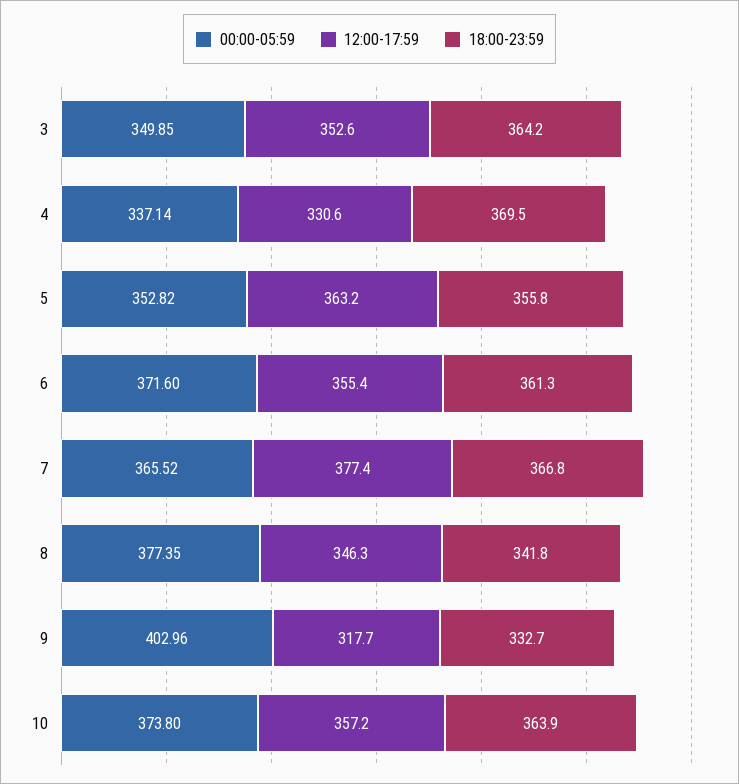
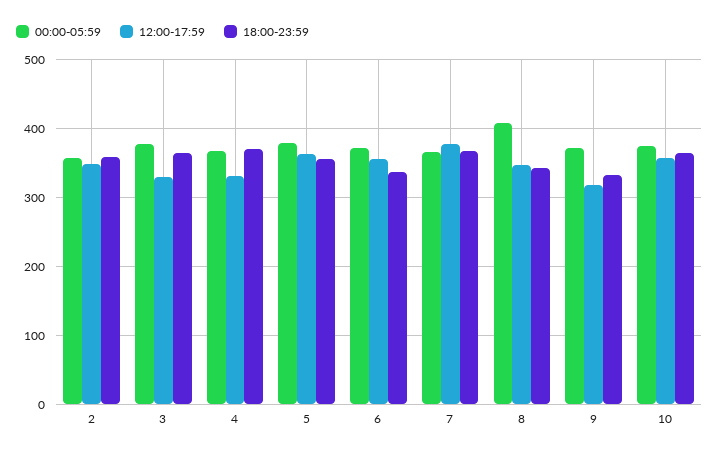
00:00-05:59, 3: 349.85 -> 380
12:00-17:59, 3: 352.6 -> 330
00:00-05:59, 4: 337.14 -> 370
00:00-05:59, 5: 352.82 -> 380
18:00-23:59, 6: 361.3 -> 340
00:00-05:59, 8: 377.35 -> 410
00:00-05:59, 9: 402.96 -> 370
00:00-05:59, 2: none -> 360
12:00-17:59, 2: none -> 350
18:00-23:59, 2: none -> 360

